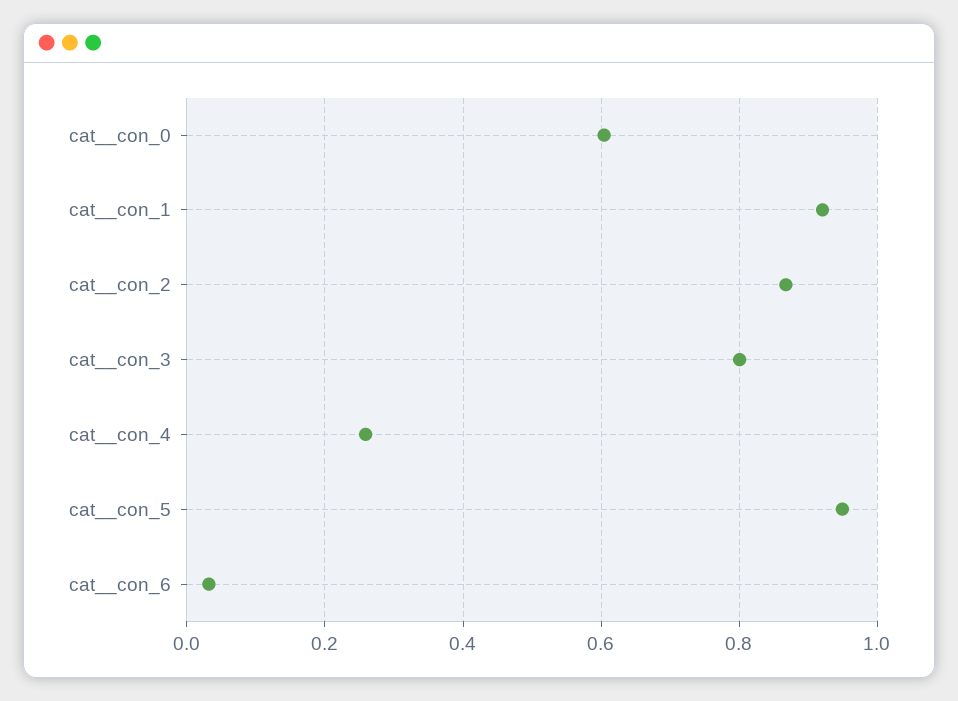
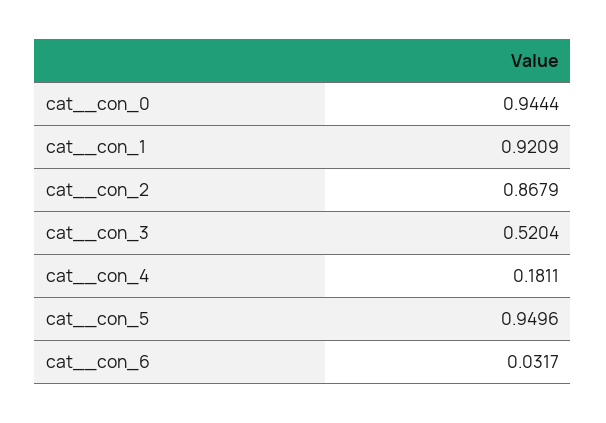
cat__con_0: 0.6 -> 0.9444
cat__con_3: 0.8 -> 0.5204
cat__con_4: 0.26 -> 0.1811

